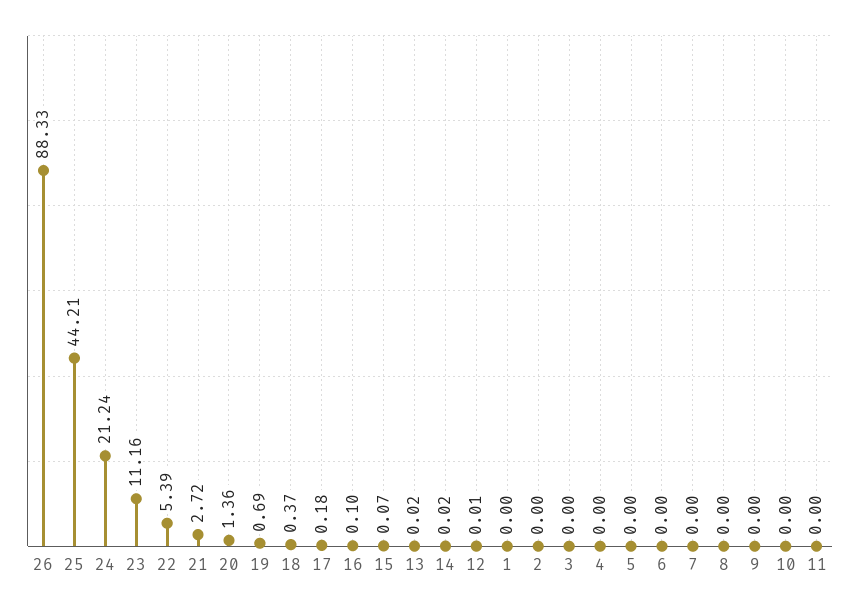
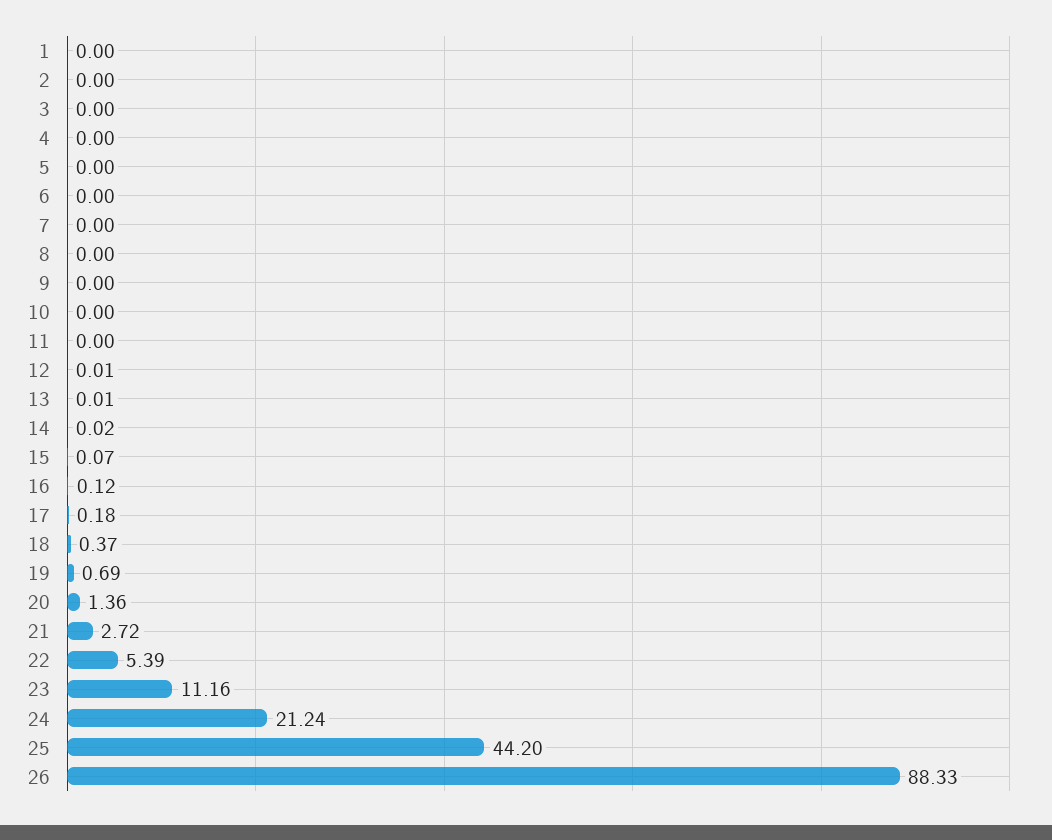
25: 44.21 -> 44.2
16: 0.1 -> 0.12
13: 0.02 -> 0.01

